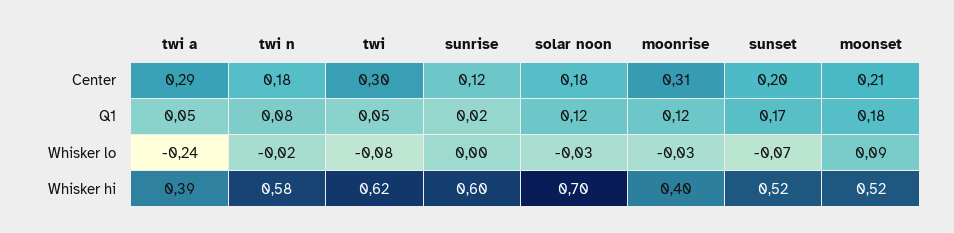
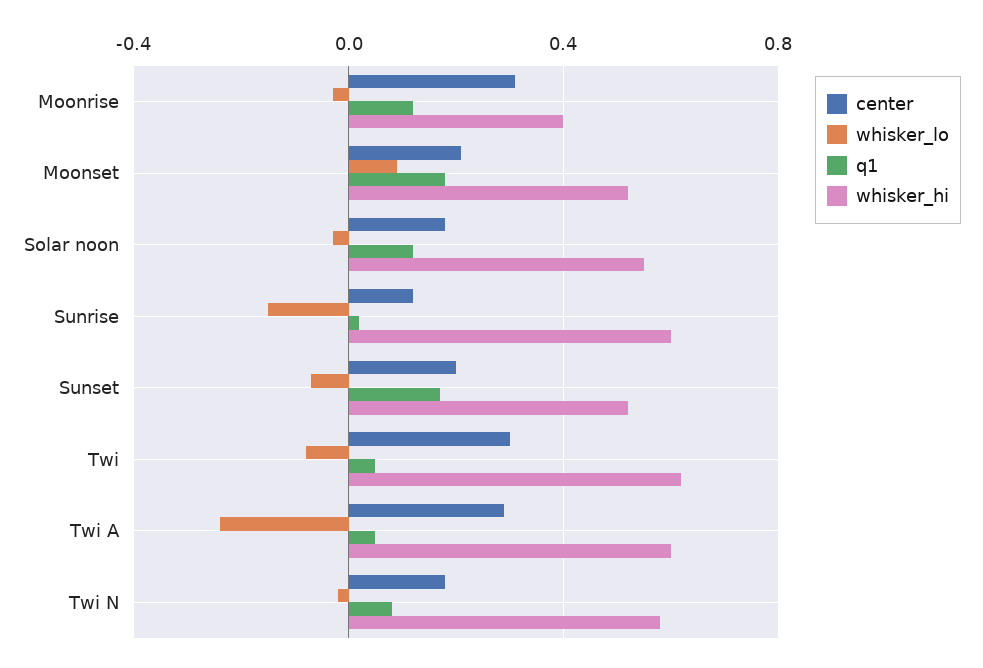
Whisker lo, sunrise: 0 -> -0.15
Whisker hi, twi a: 0.39 -> 0.6
Whisker hi, solar noon: 0.7 -> 0.55

